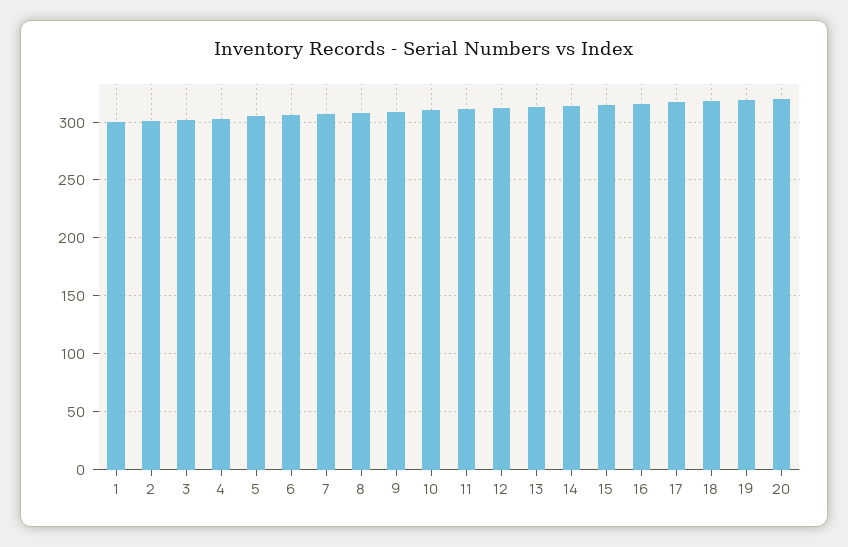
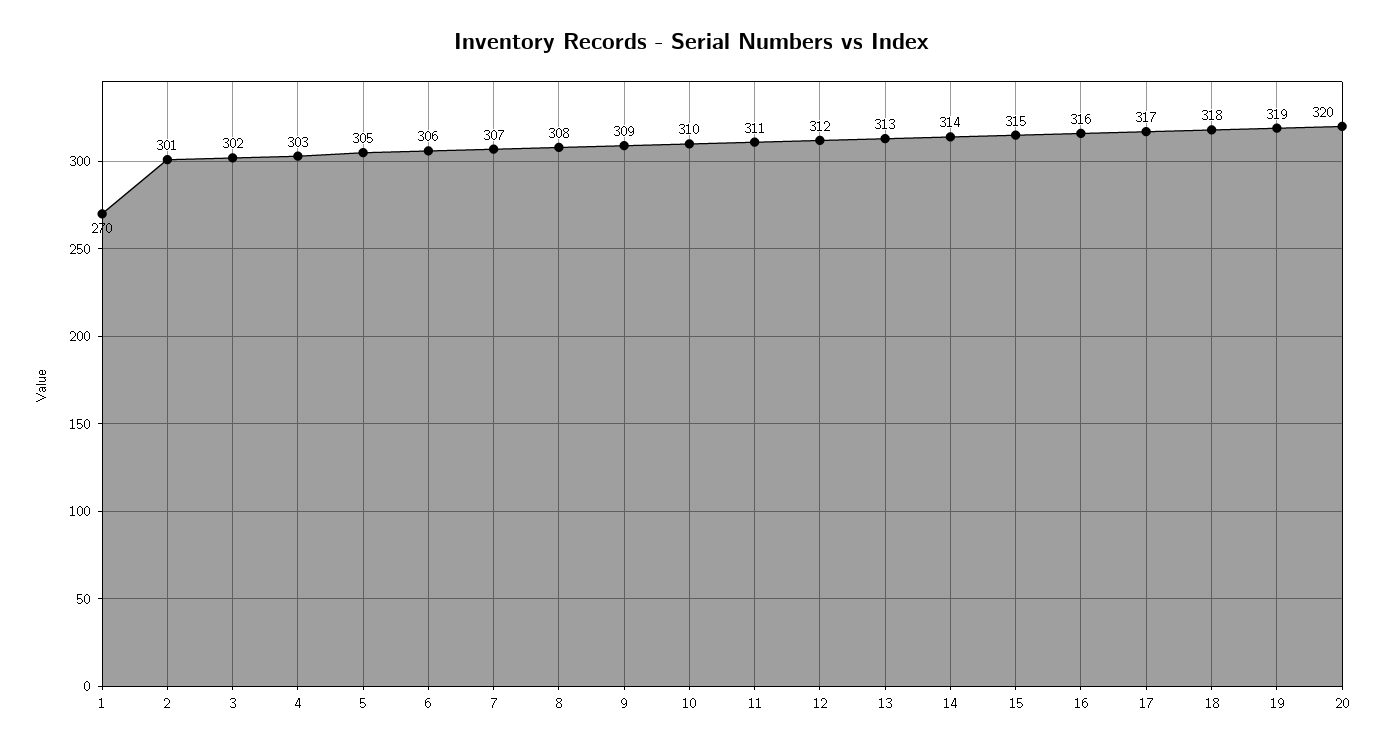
1: 300 -> 270

